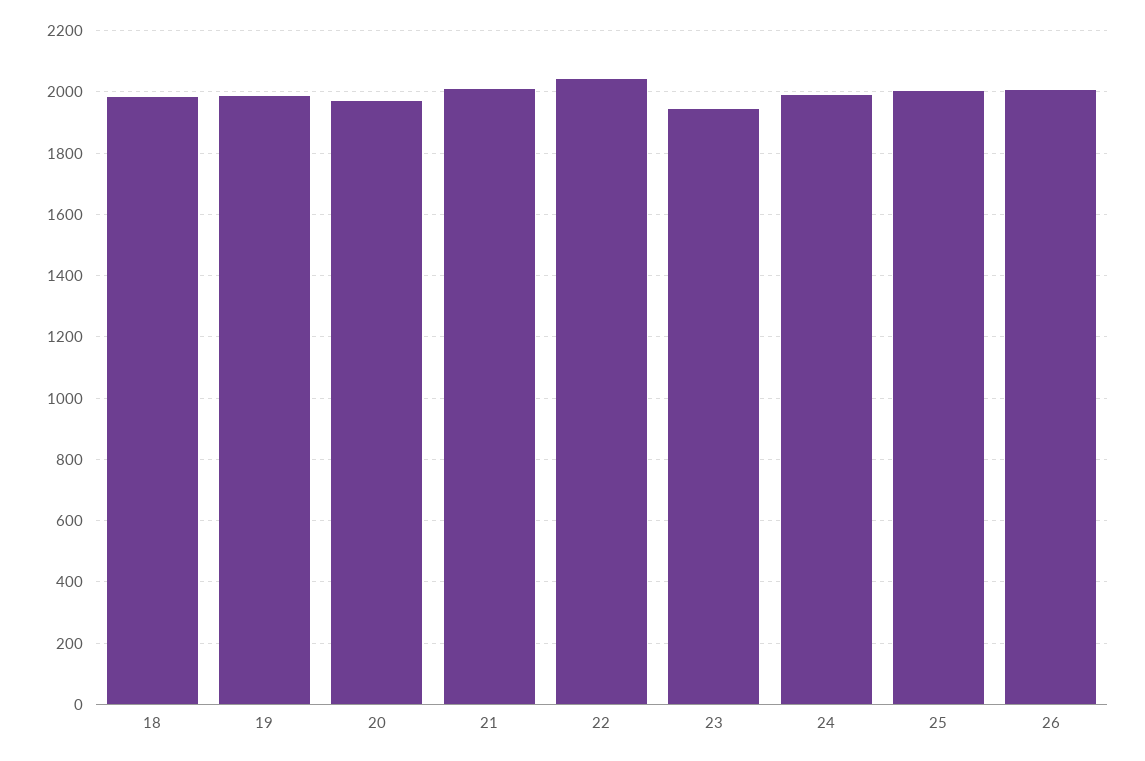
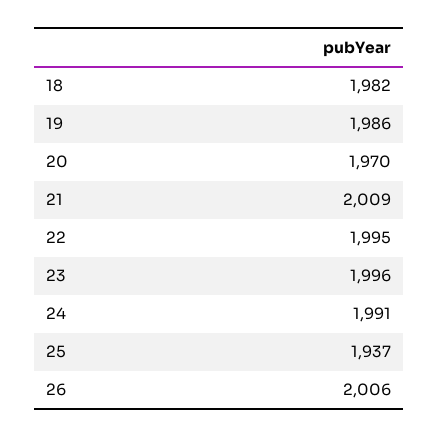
22: 2040 -> 1995
23: 1940 -> 1996
25: 2000 -> 1937

